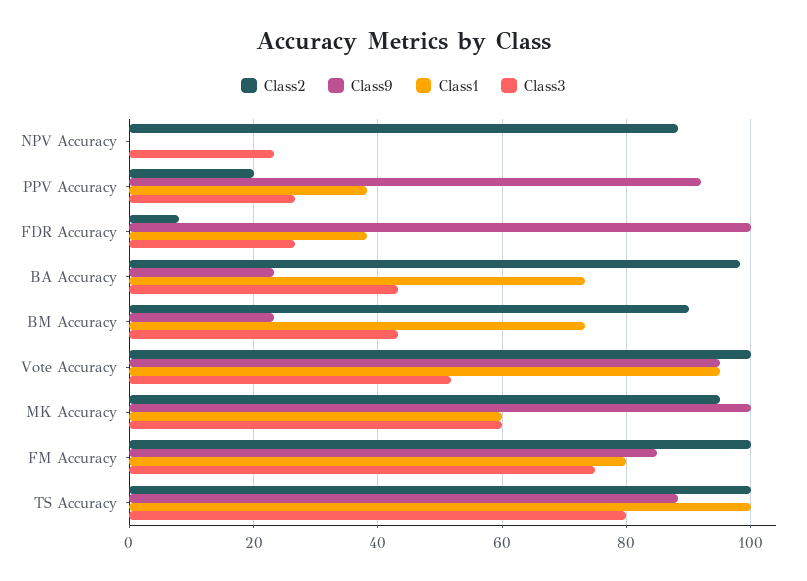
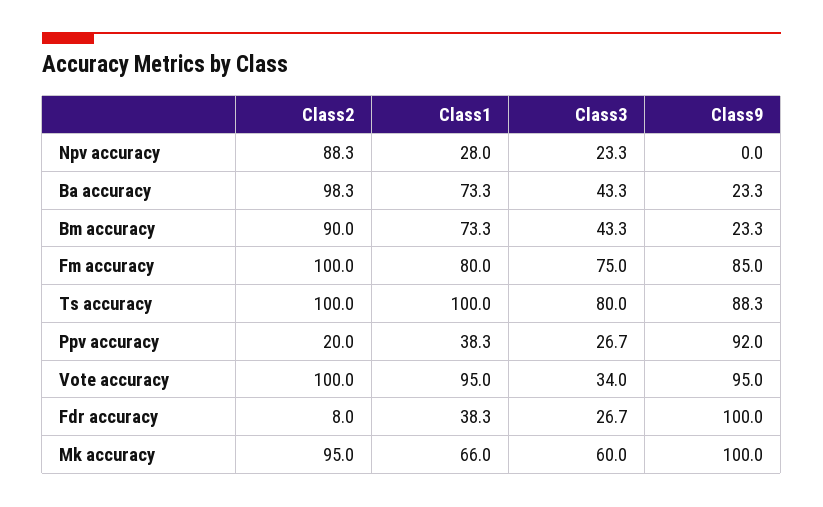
Class1, NPV Accuracy: 0 -> 28
Class3, Vote Accuracy: 52 -> 34
Class1, MK Accuracy: 60 -> 66

